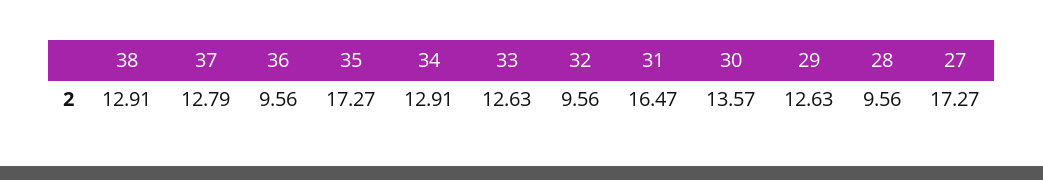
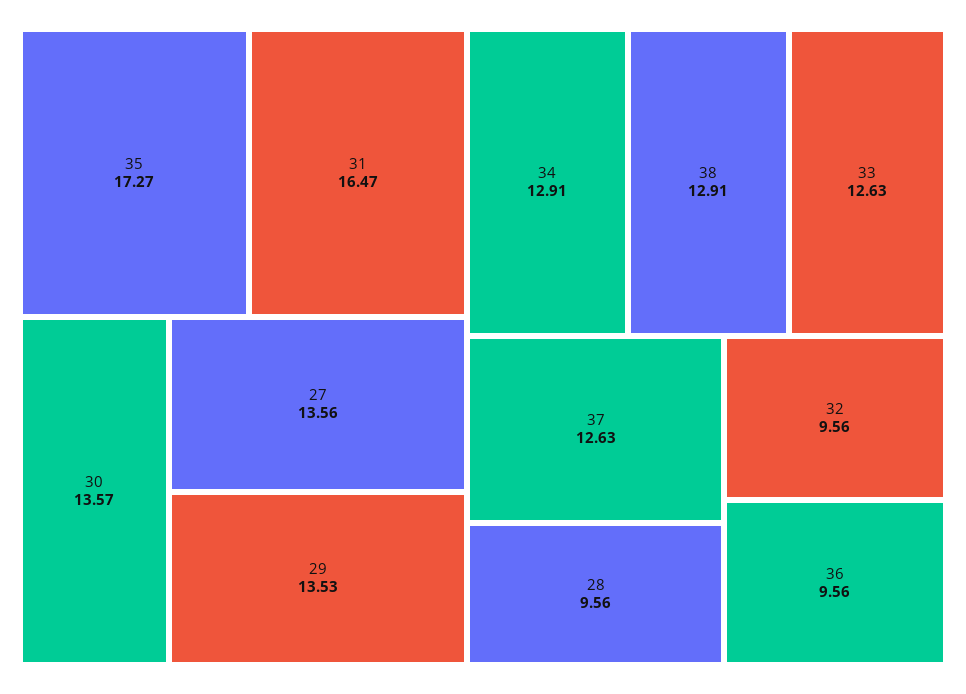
37: 12.79 -> 12.63
29: 12.63 -> 13.53
27: 17.27 -> 13.56

